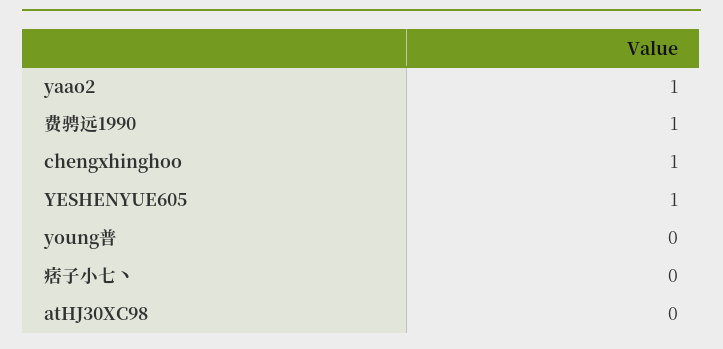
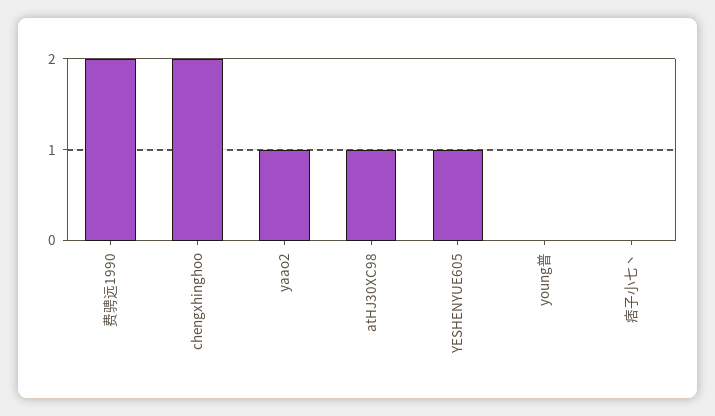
费骋远1990: 1 -> 2
chengxhinghoo: 1 -> 2
atHJ30XC98: 0 -> 1

